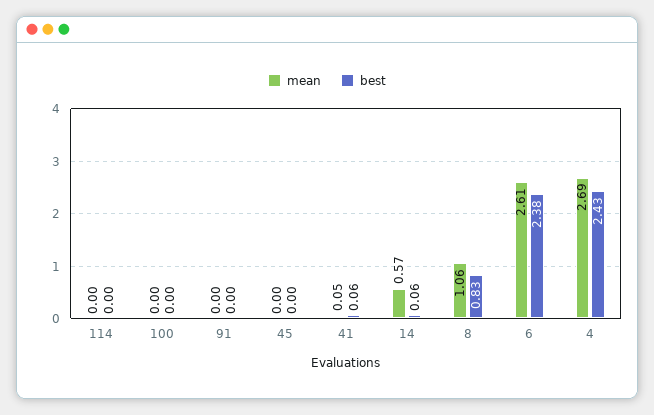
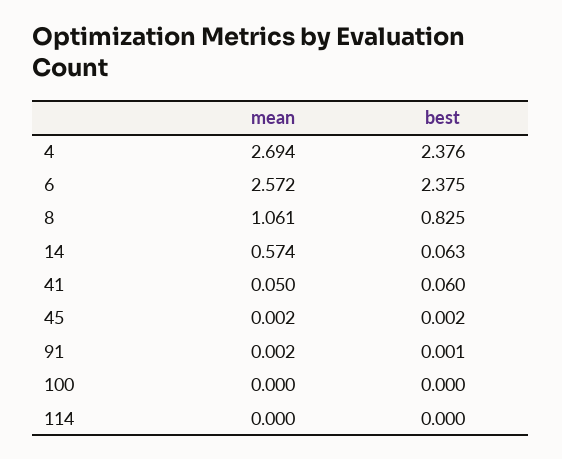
mean, 6: 2.61 -> 2.572
best, 4: 2.43 -> 2.376

